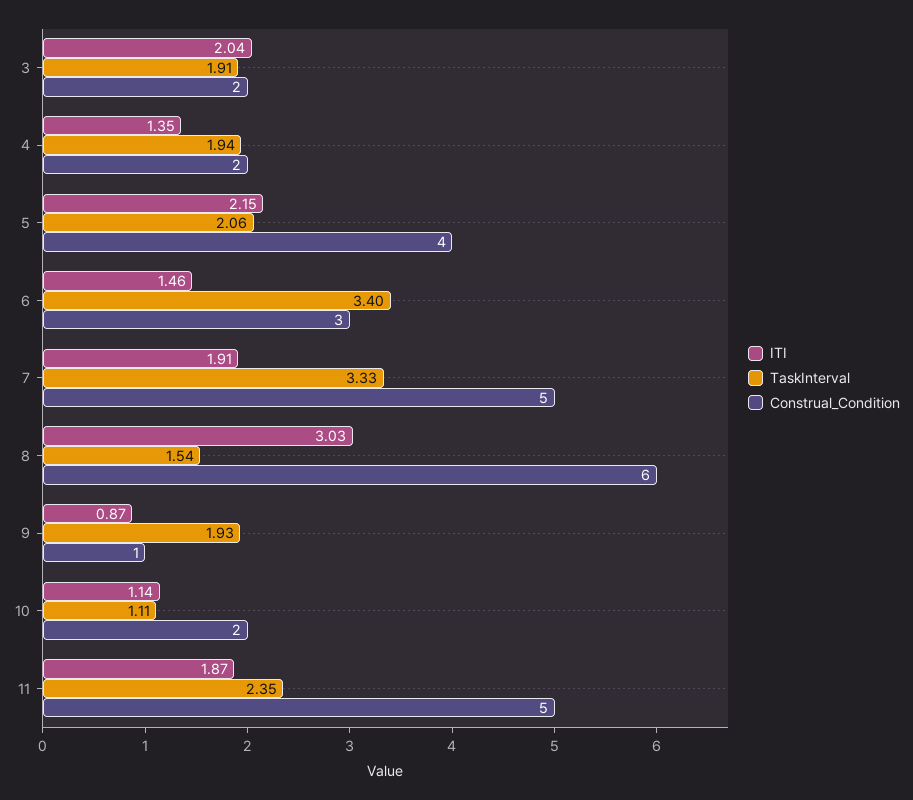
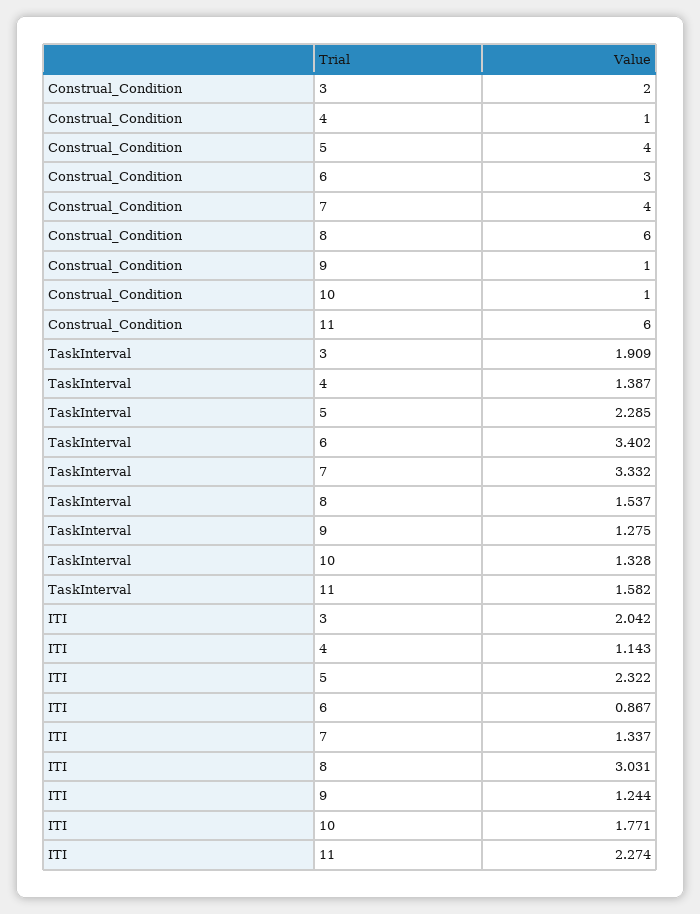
ITI, 4: 1.35 -> 1.143
TaskInterval, 4: 1.94 -> 1.387
Construal_Condition, 4: 2 -> 1
ITI, 5: 2.15 -> 2.322
TaskInterval, 5: 2.06 -> 2.285
ITI, 6: 1.46 -> 0.867
ITI, 7: 1.91 -> 1.337
Construal_Condition, 7: 5 -> 4
ITI, 9: 0.87 -> 1.244
TaskInterval, 9: 1.93 -> 1.275
ITI, 10: 1.14 -> 1.771
TaskInterval, 10: 1.11 -> 1.328
Construal_Condition, 10: 2 -> 1
ITI, 11: 1.87 -> 2.274
TaskInterval, 11: 2.35 -> 1.582
Construal_Condition, 11: 5 -> 6

